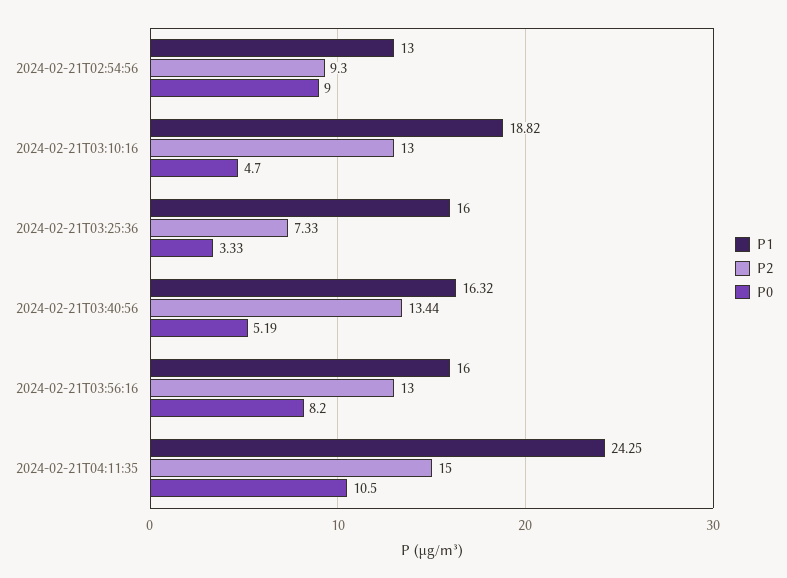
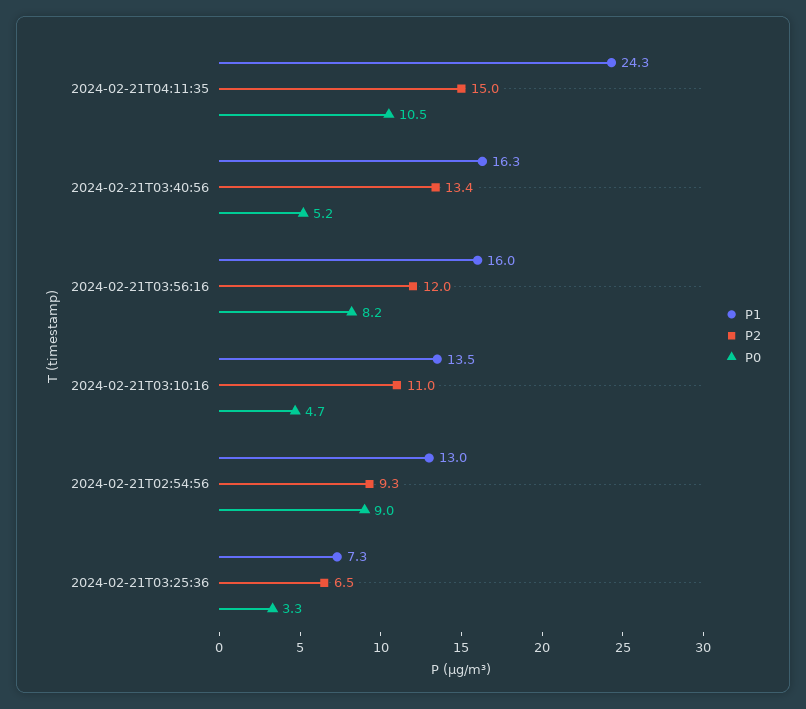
P1, 2024-02-21T03:10:16: 18.82 -> 13.5
P2, 2024-02-21T03:10:16: 13 -> 11
P1, 2024-02-21T03:25:36: 16 -> 7.3
P2, 2024-02-21T03:25:36: 7.33 -> 6.5
P2, 2024-02-21T03:56:16: 13 -> 12

